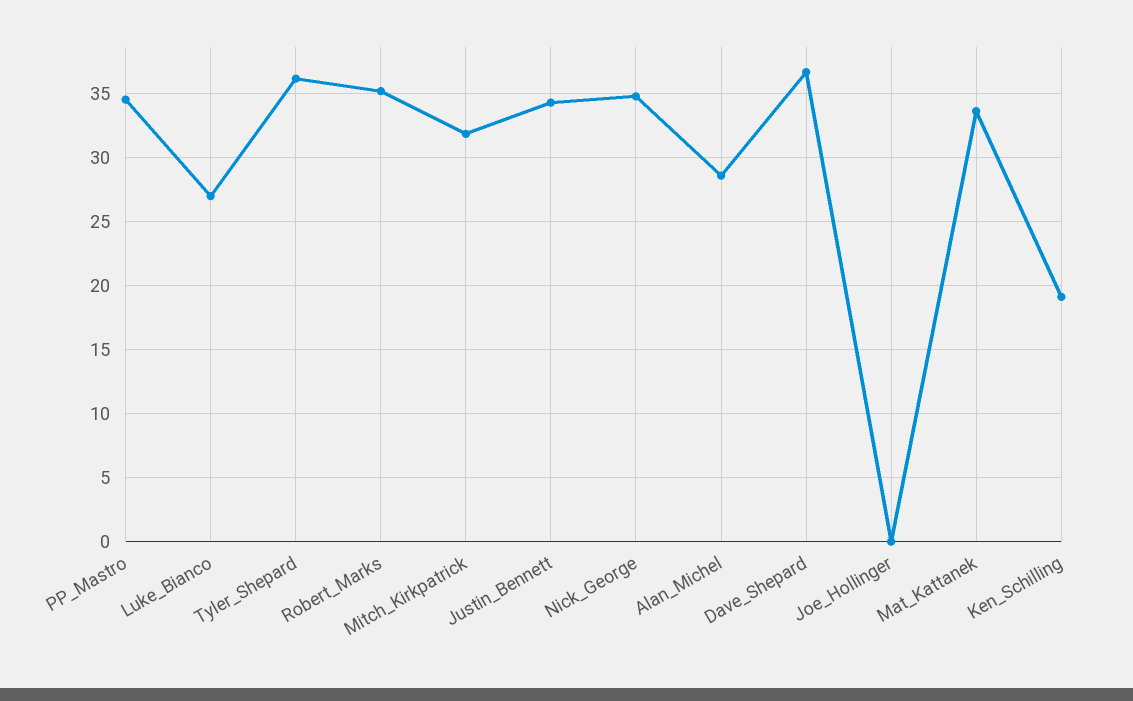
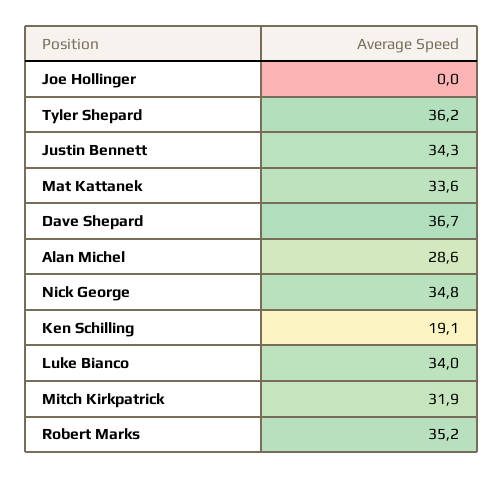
PP_Mastro: 34.5 -> none
Luke_Bianco: 27 -> 34

